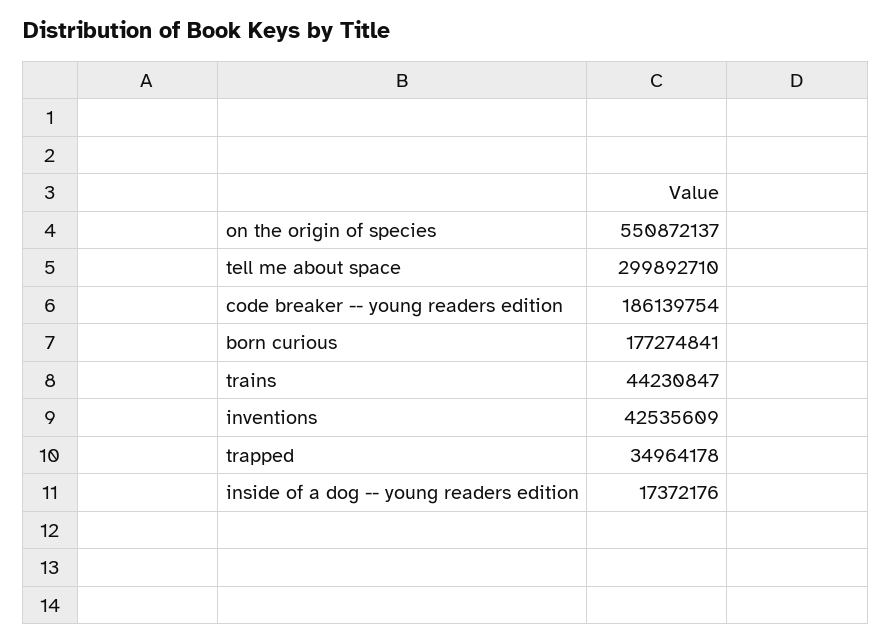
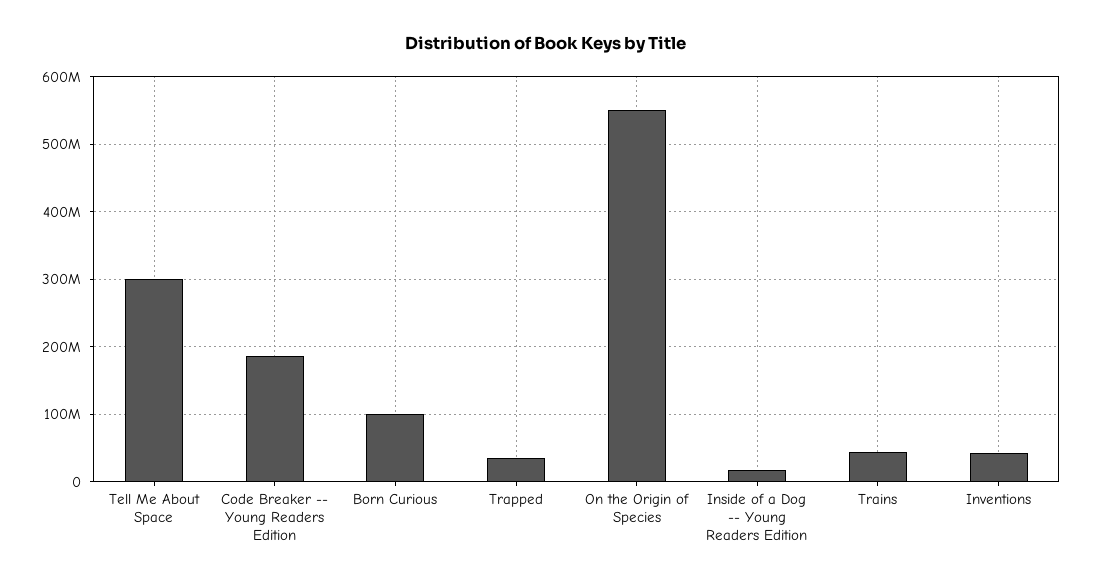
born curious: 177274841 -> 100000000

